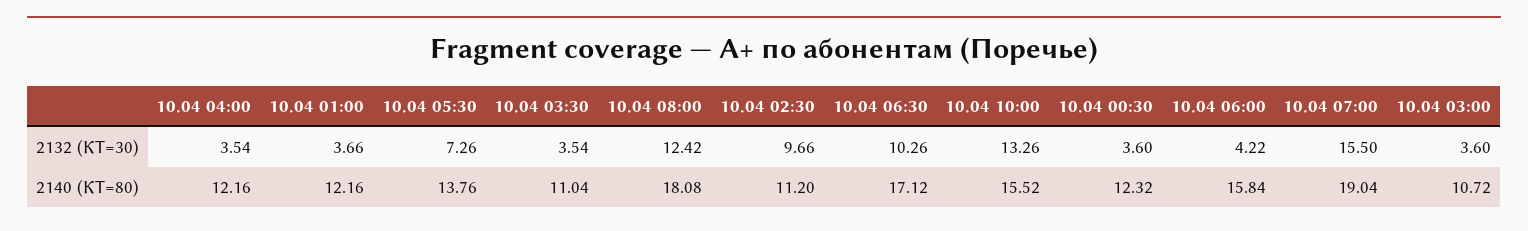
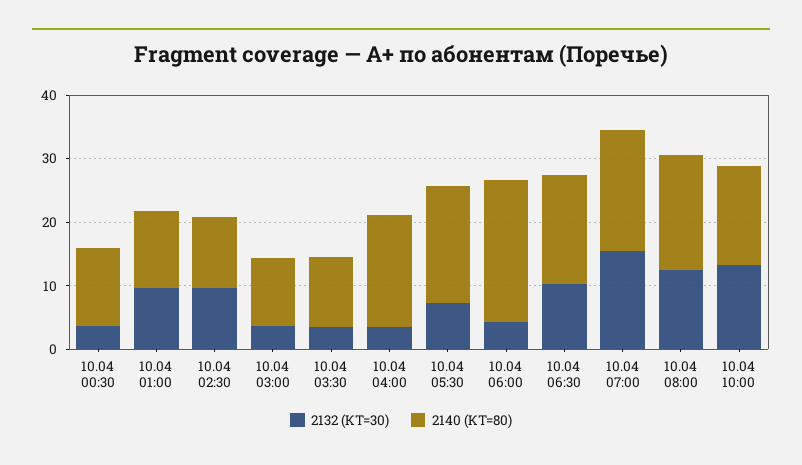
2132 (КТ=30), 10.04 01:00: 3.66 -> 10
2140 (КТ=80), 10.04 04:00: 12.16 -> 18
2140 (КТ=80), 10.04 05:30: 13.76 -> 18
2140 (КТ=80), 10.04 06:00: 15.84 -> 22

